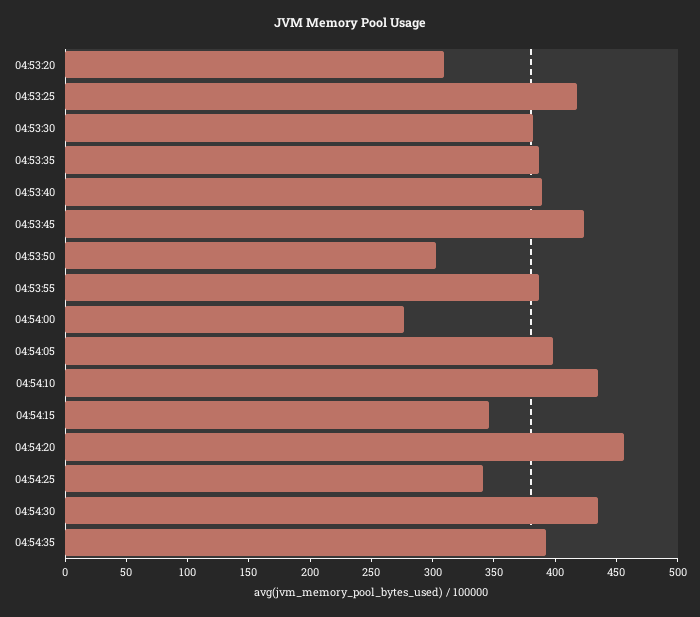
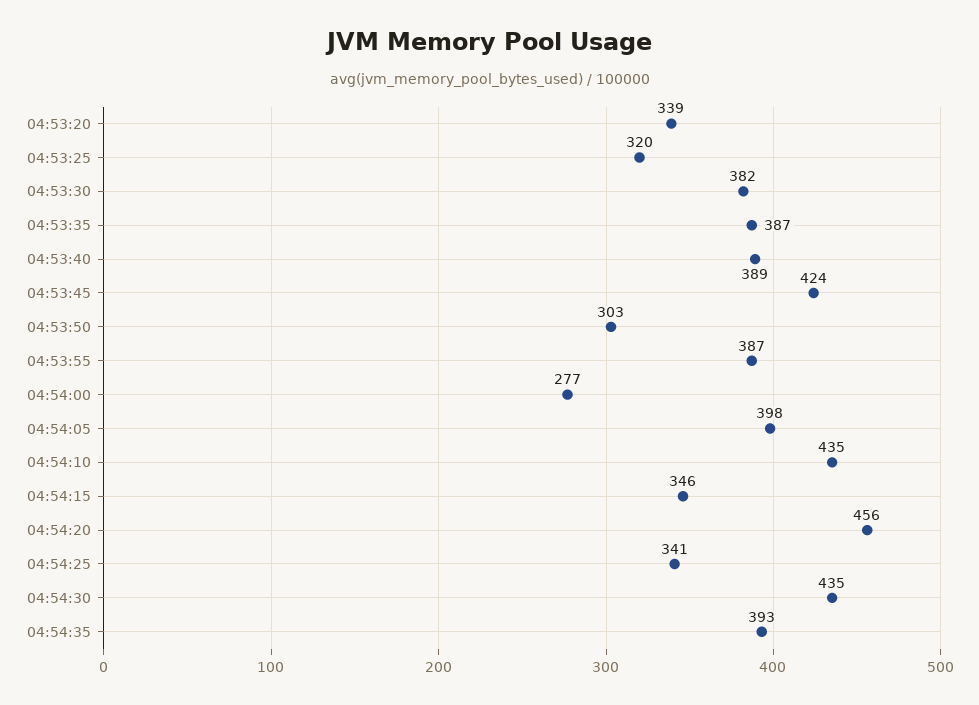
04:53:20: 310 -> 339
04:53:25: 420 -> 320

